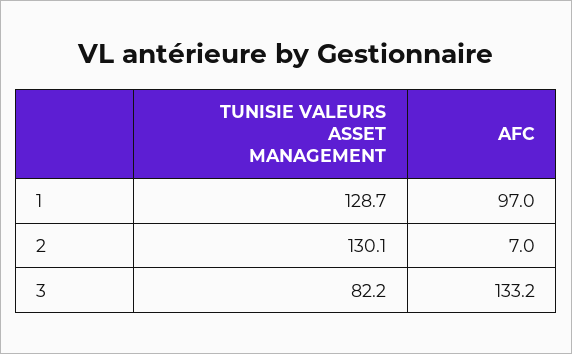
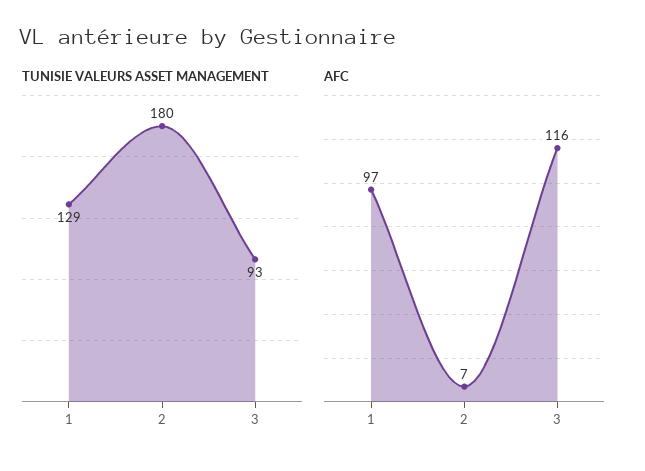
TUNISIE VALEURS ASSET MANAGEMENT, 2: 130.1 -> 180
TUNISIE VALEURS ASSET MANAGEMENT, 3: 82.2 -> 93
AFC, 3: 133.2 -> 116

